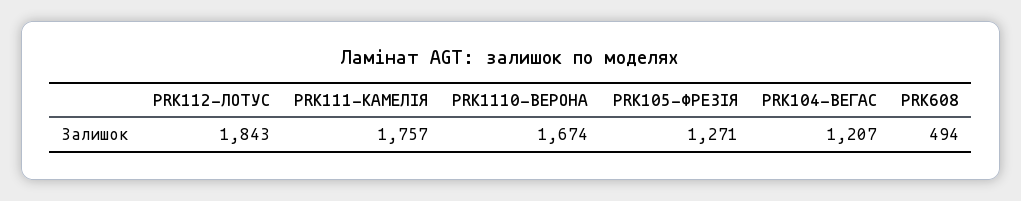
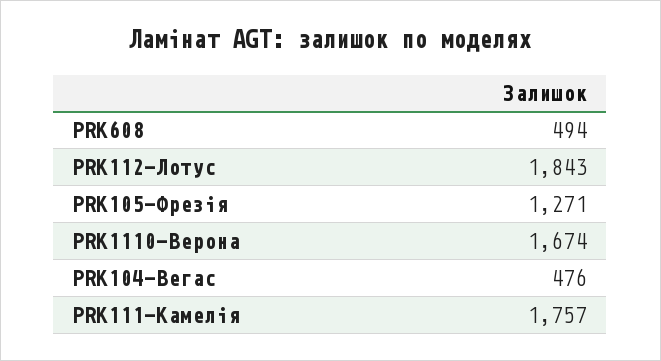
PRK104-ВЕГАС: 1207 -> 476

